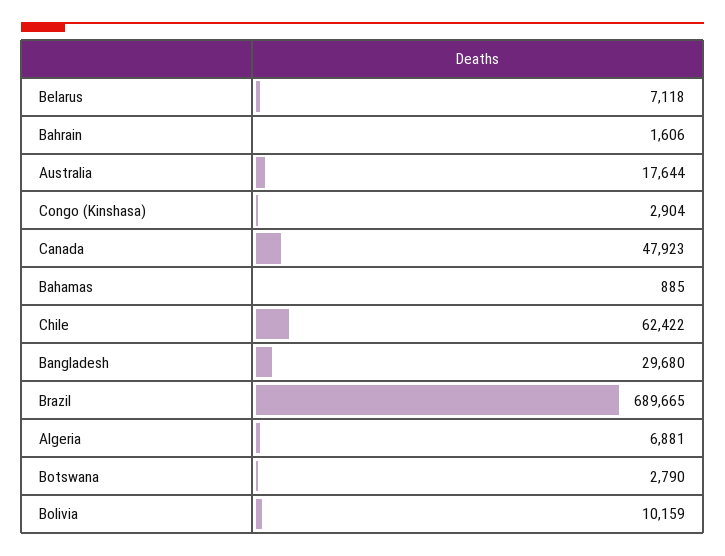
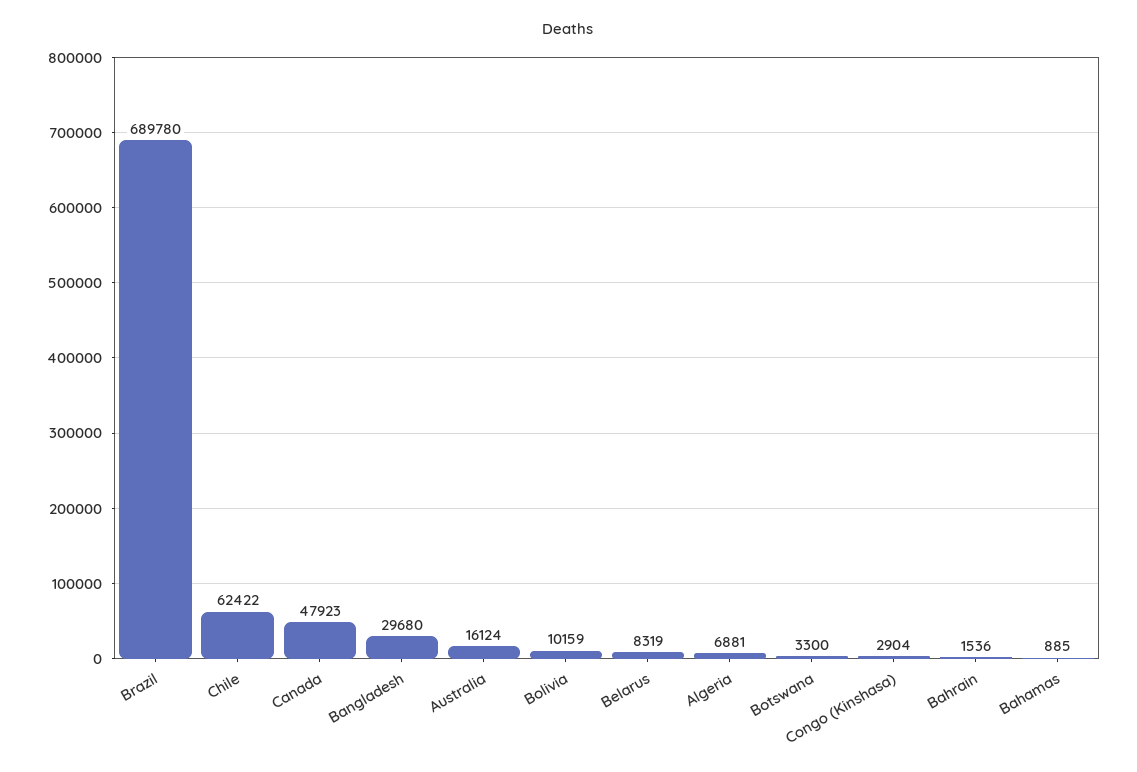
Belarus: 7118 -> 8319
Bahrain: 1606 -> 1536
Australia: 17644 -> 16124
Brazil: 689665 -> 689780
Botswana: 2790 -> 3300

